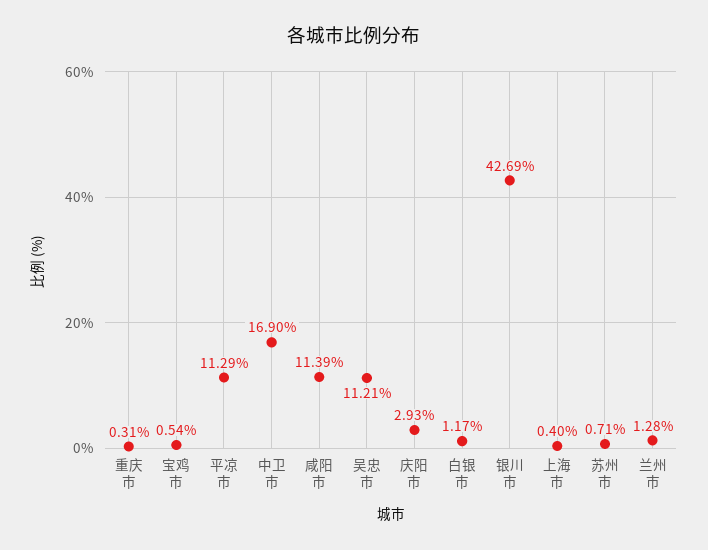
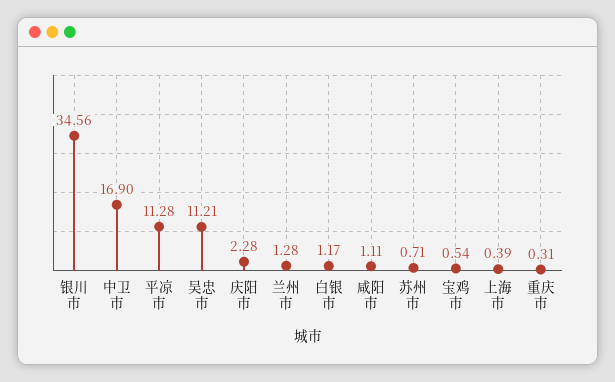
平凉市: 11.29 -> 11.28
咸阳市: 11.39 -> 1.11
庆阳市: 2.93 -> 2.28
银川市: 42.69 -> 34.56
上海市: 0.4 -> 0.39

